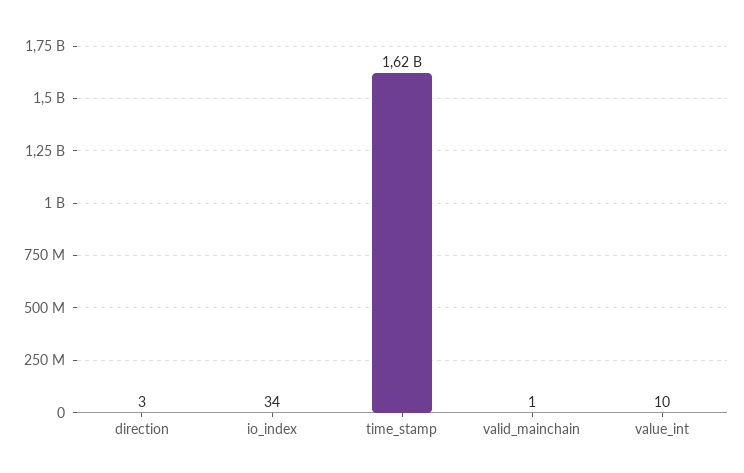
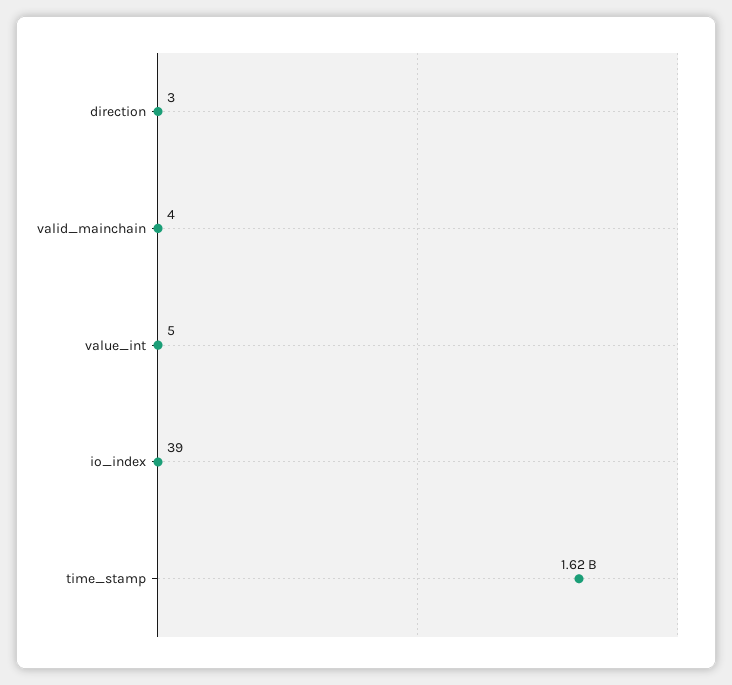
io_index: 34 -> 39
valid_mainchain: 1 -> 4
value_int: 10 -> 5

